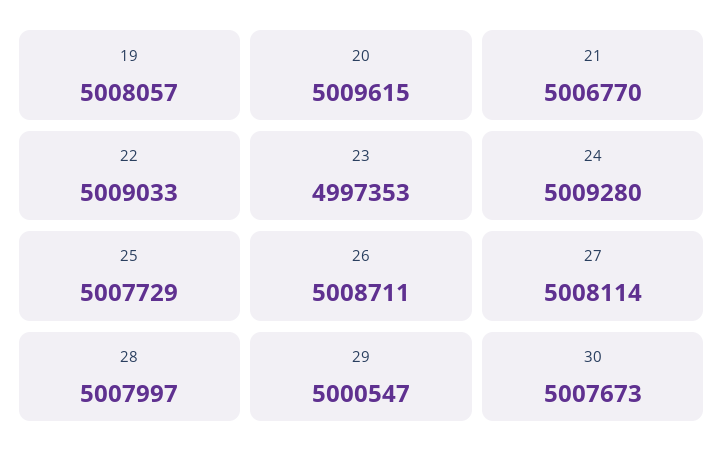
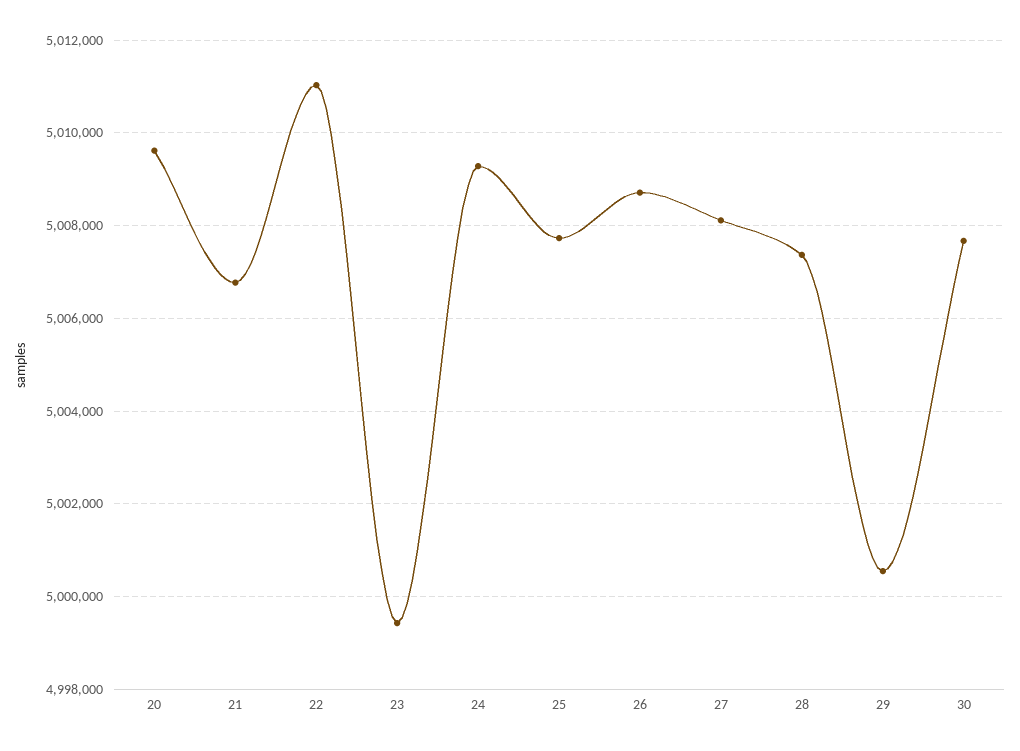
19: 5008057 -> none
22: 5009033 -> 5011000
23: 4997353 -> 4999400
28: 5007997 -> 5007400

